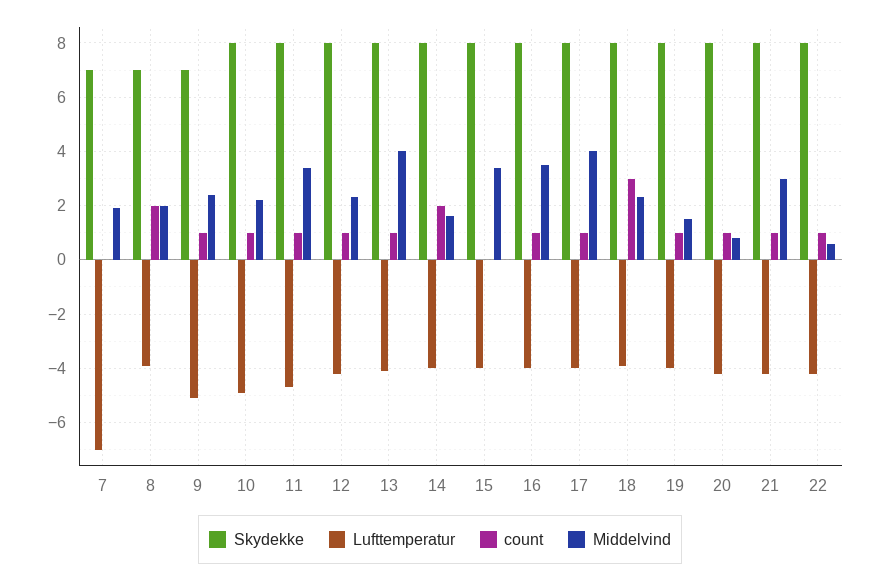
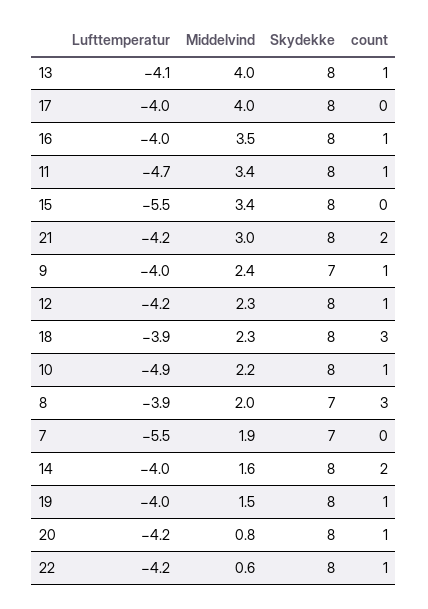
Lufttemperatur, 7: -7 -> -5.5
count, 8: 2 -> 3
Lufttemperatur, 9: -5 -> -4
Lufttemperatur, 15: -4 -> -5.5
count, 17: 1 -> 0
count, 21: 1 -> 2

